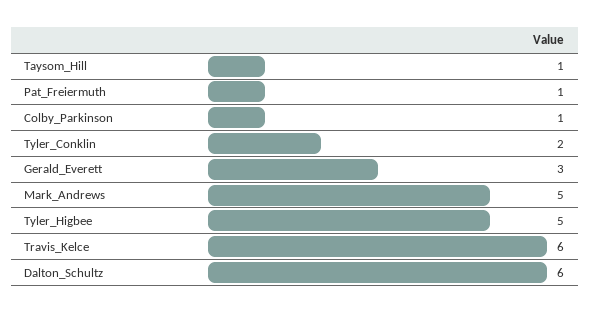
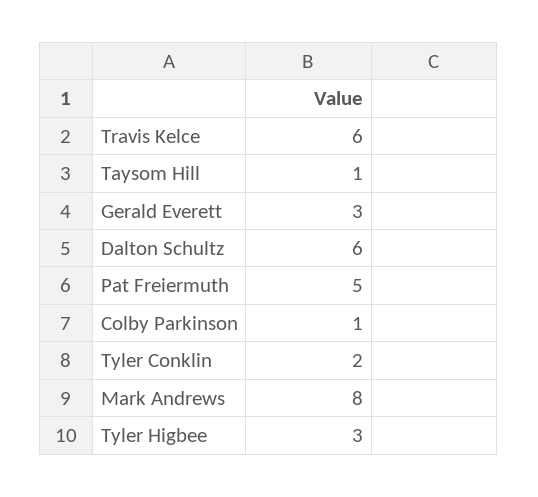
Pat_Freiermuth: 1 -> 5
Mark_Andrews: 5 -> 8
Tyler_Higbee: 5 -> 3

